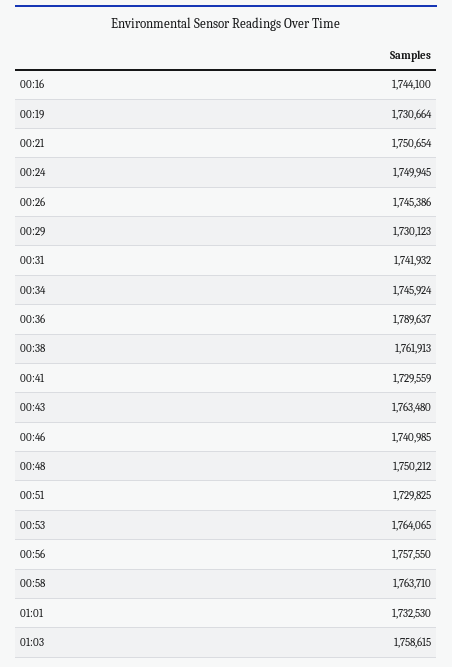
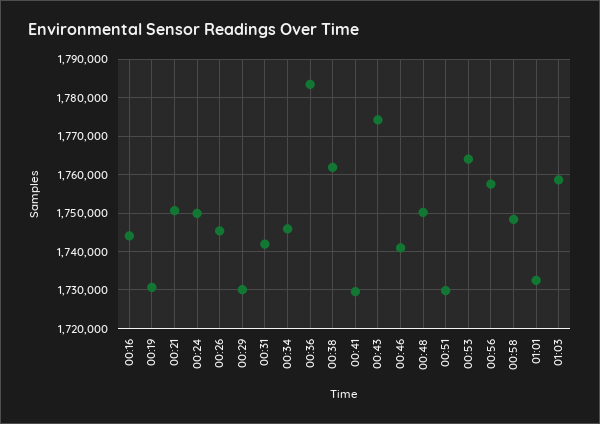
00:36: 1789637 -> 1784000
00:43: 1763480 -> 1774000
00:58: 1763710 -> 1748000

